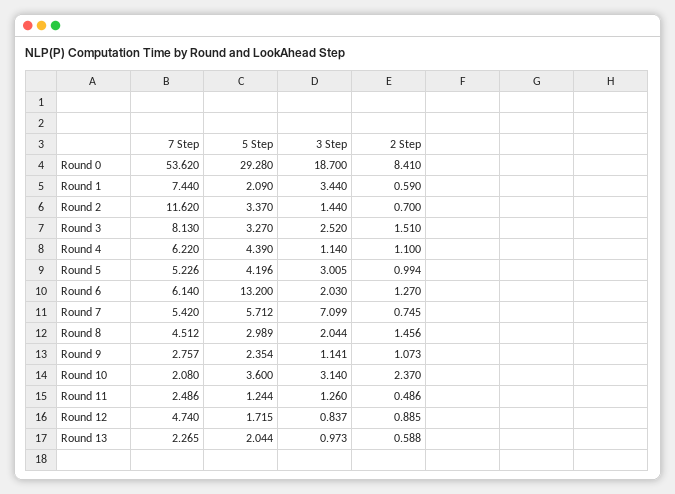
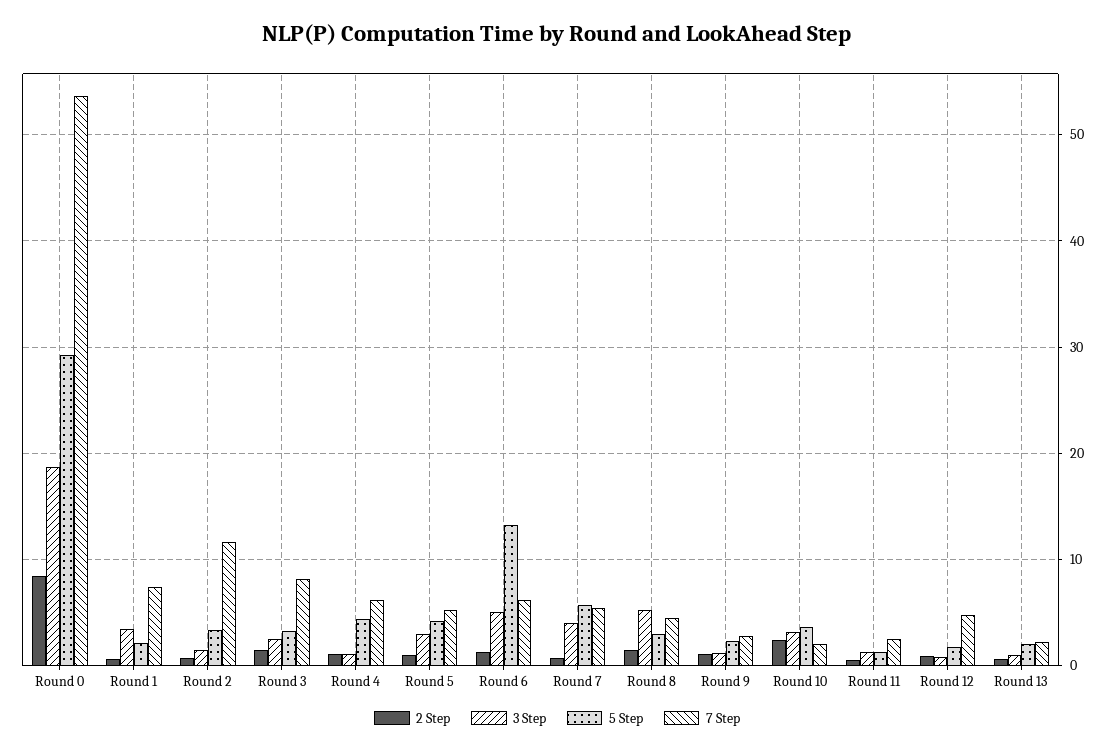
3 Step, Round 6: 2.03 -> 5
3 Step, Round 7: 7.099 -> 4
3 Step, Round 8: 2.044 -> 5

